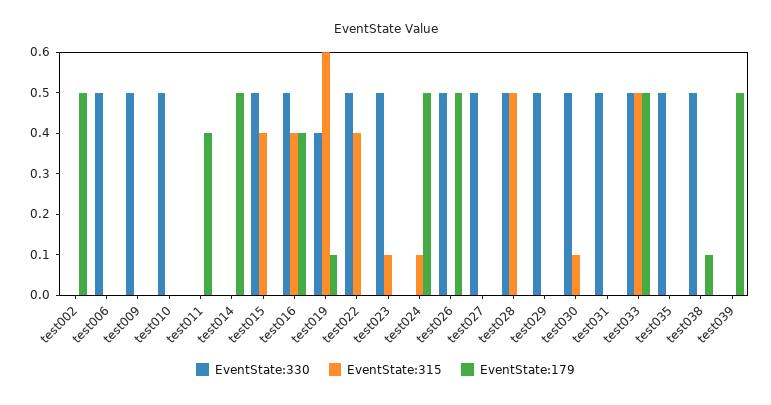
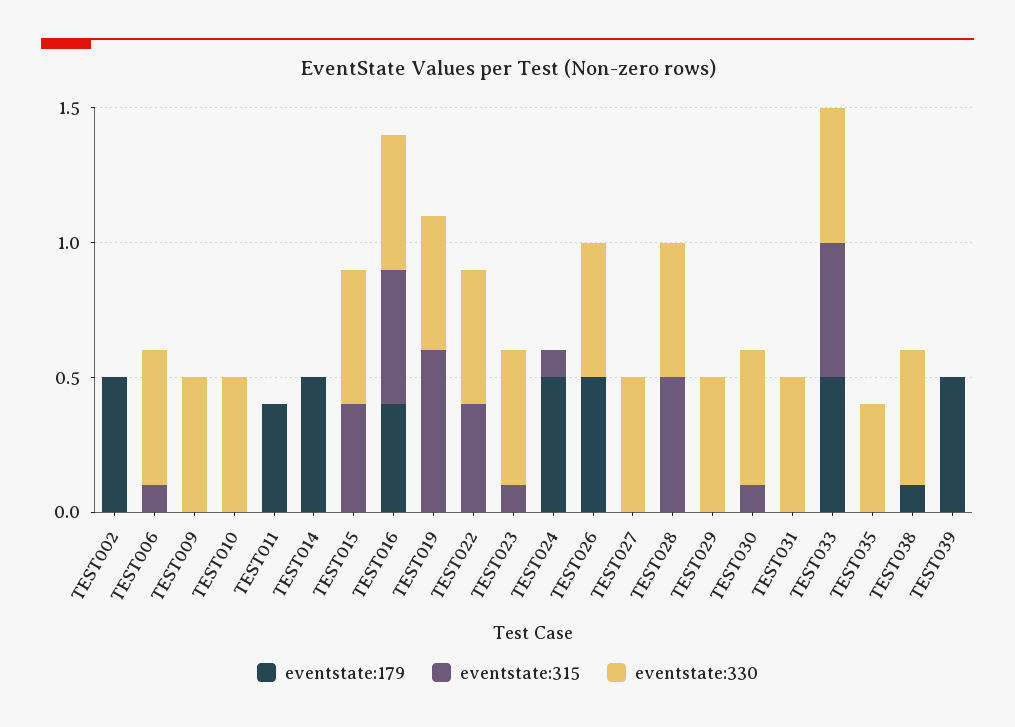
EventState:315, test006: 0 -> 0.1
EventState:315, test016: 0.4 -> 0.5
EventState:330, test019: 0.4 -> 0.5
EventState:179, test019: 0.1 -> 0
EventState:330, test035: 0.5 -> 0.4

